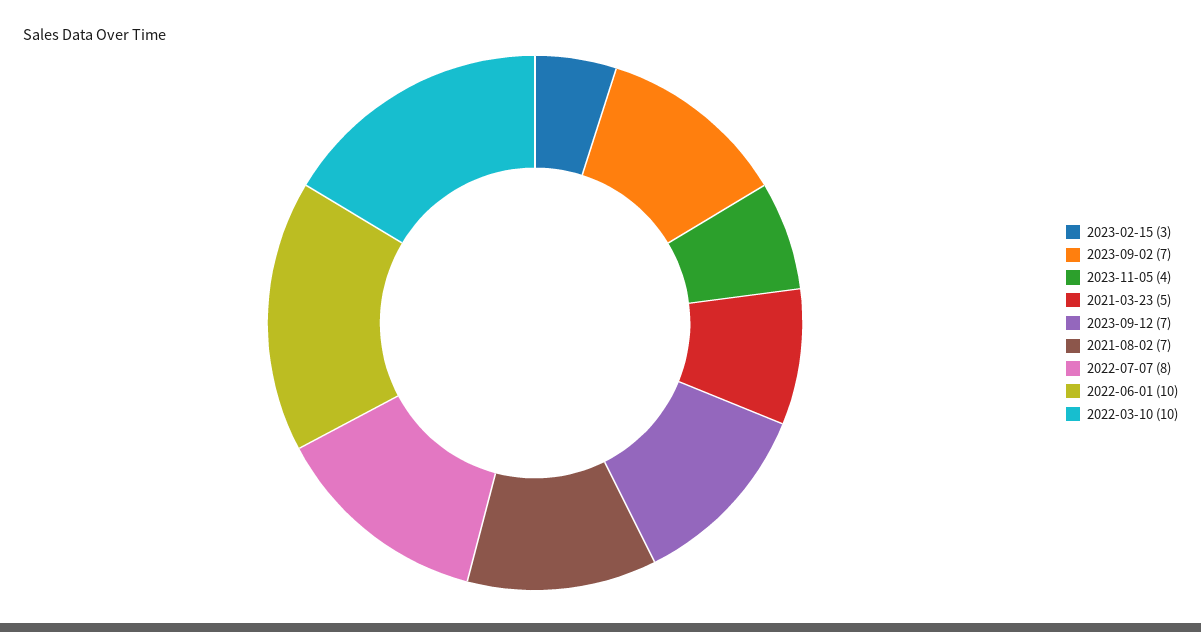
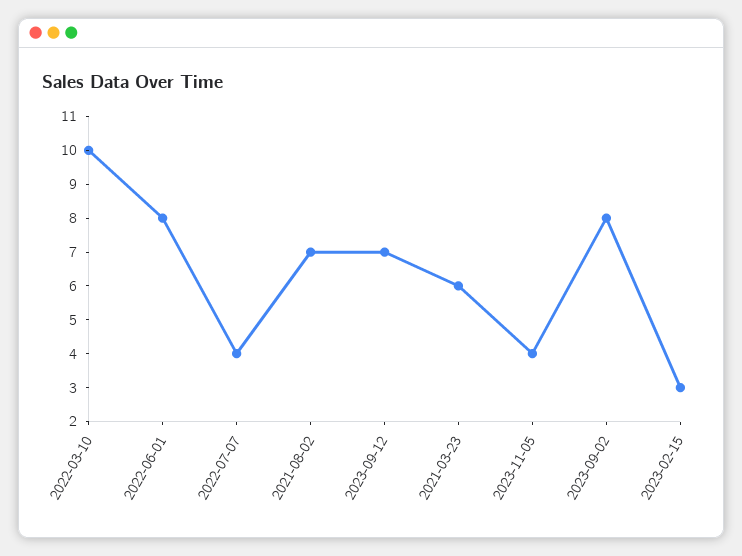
2023-09-02: 7 -> 8
2021-03-23: 5 -> 6
2022-07-07: 8 -> 4
2022-06-01: 10 -> 8

